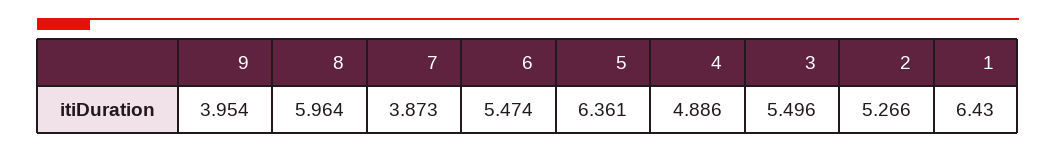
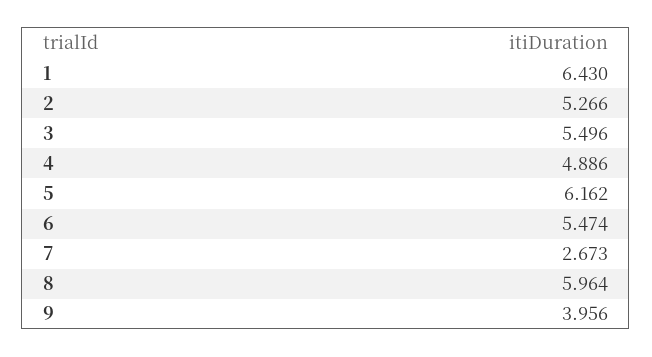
9: 3.954 -> 3.956
7: 3.873 -> 2.673
5: 6.361 -> 6.162

